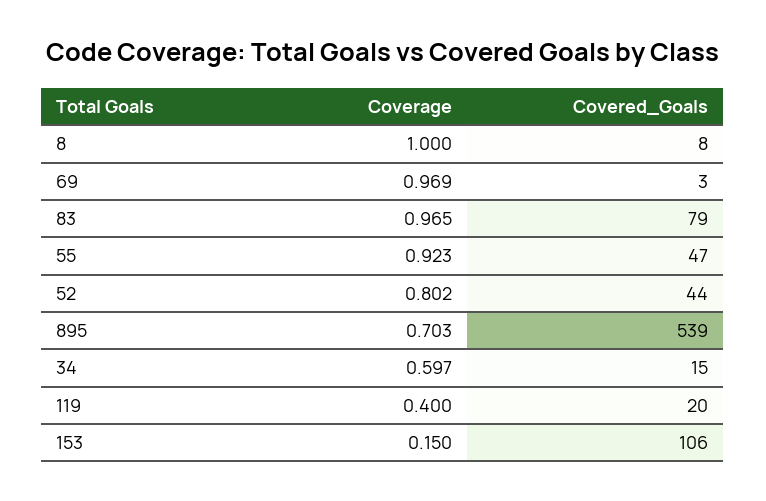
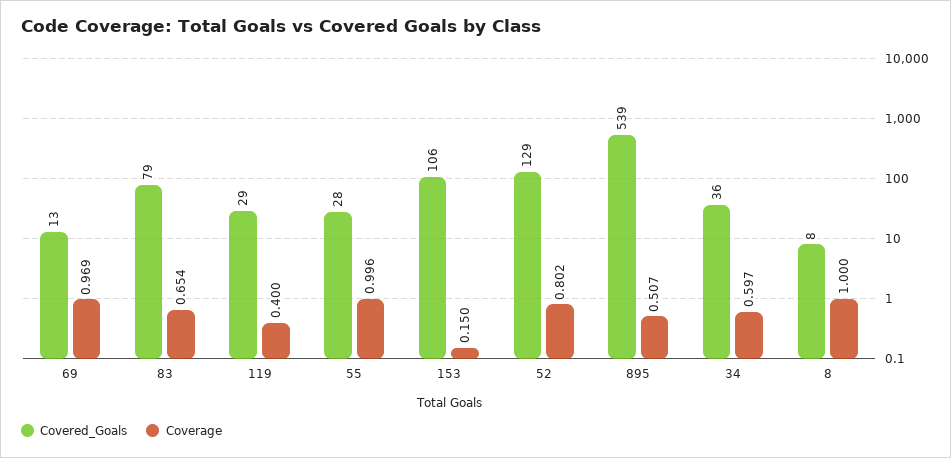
Covered_Goals, 69: 3 -> 13
Coverage, 83: 0.965 -> 0.654
Coverage, 55: 0.923 -> 0.996
Covered_Goals, 55: 47 -> 28
Covered_Goals, 52: 44 -> 129
Coverage, 895: 0.703 -> 0.507
Covered_Goals, 34: 15 -> 36
Covered_Goals, 119: 20 -> 29

